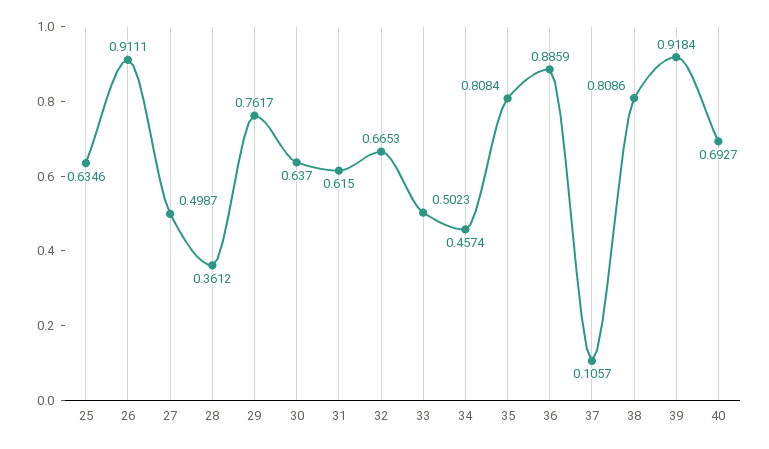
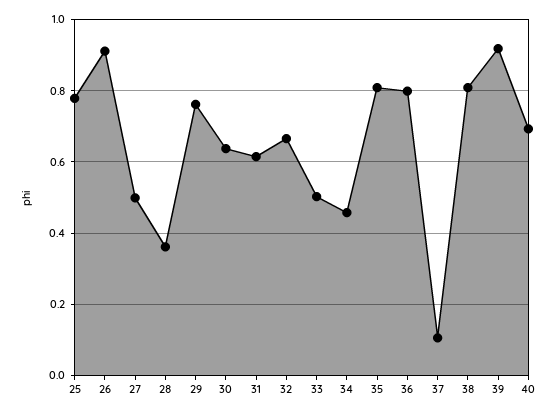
25: 0.6346 -> 0.78
36: 0.8859 -> 0.8

